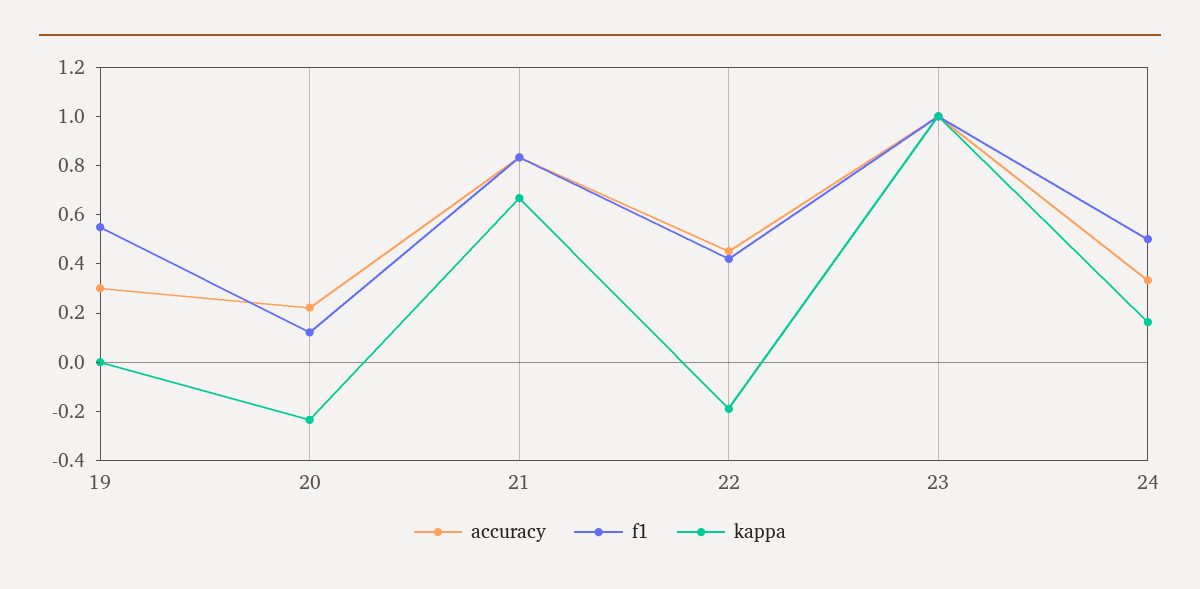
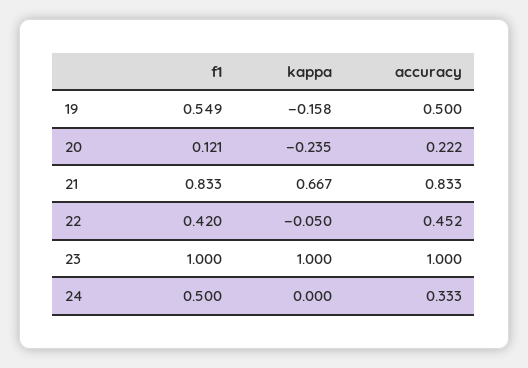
accuracy, 19: 0.3 -> 0.5
kappa, 19: 0 -> -0.158
kappa, 22: -0.2 -> -0.05
kappa, 24: 0.15 -> 0

